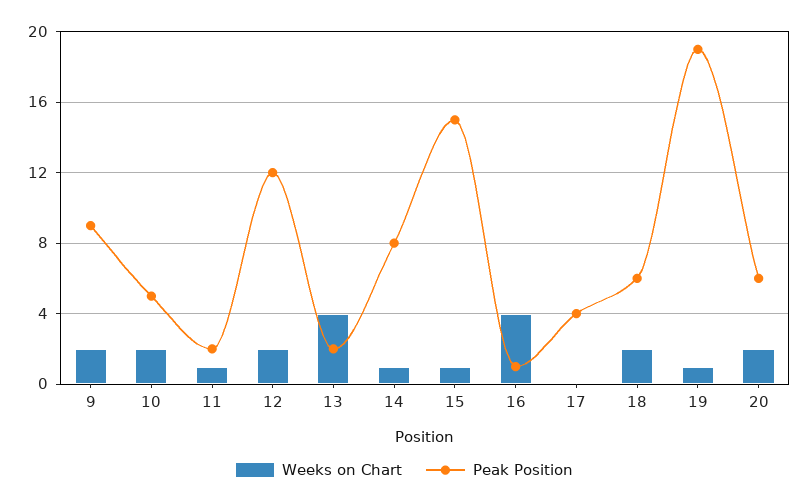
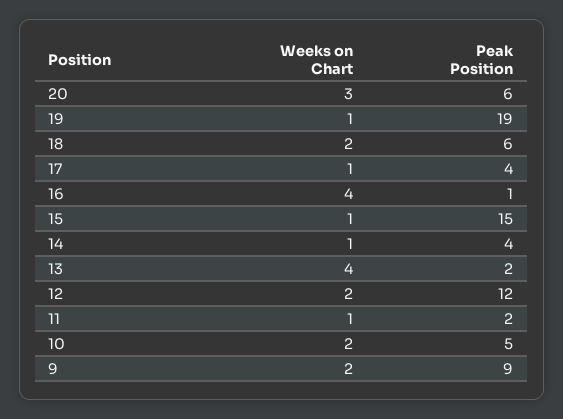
Peak Position, 14: 8 -> 4
Weeks on Chart, 17: 0 -> 1
Weeks on Chart, 20: 2 -> 3

